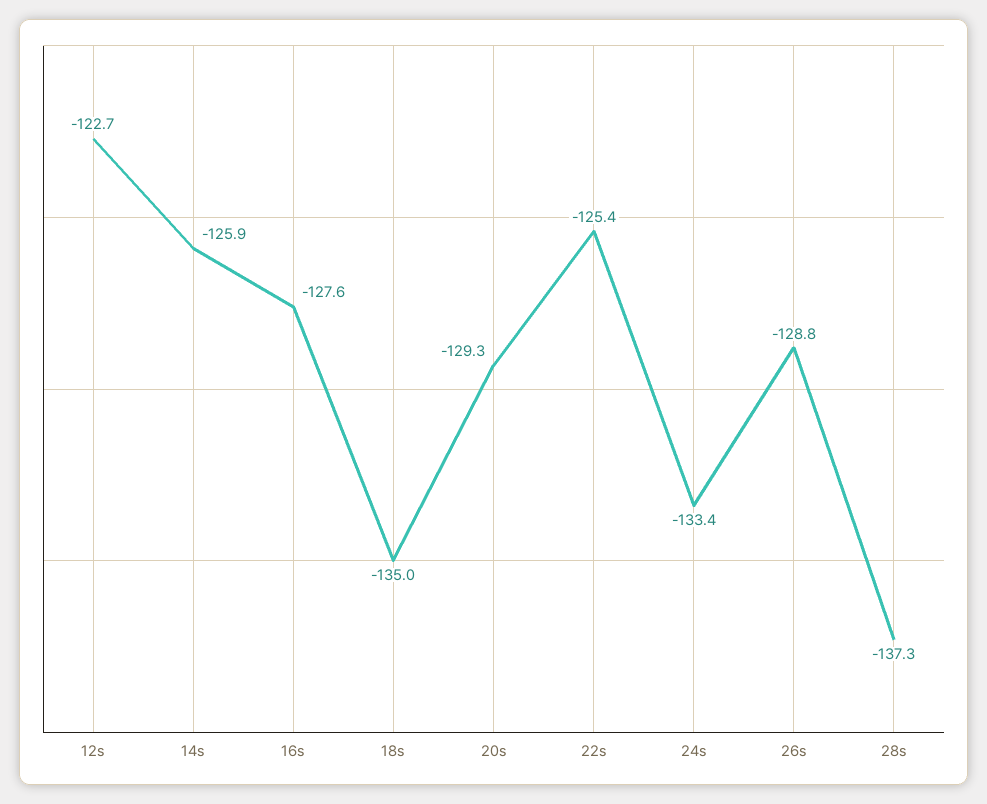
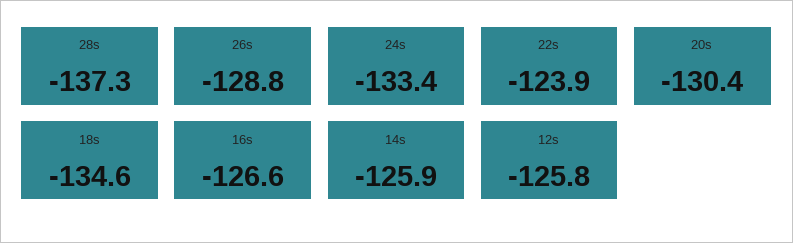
12s: -122.7 -> -125.8
16s: -127.6 -> -126.6
18s: -135 -> -134.6
20s: -129.3 -> -130.4
22s: -125.4 -> -123.9

